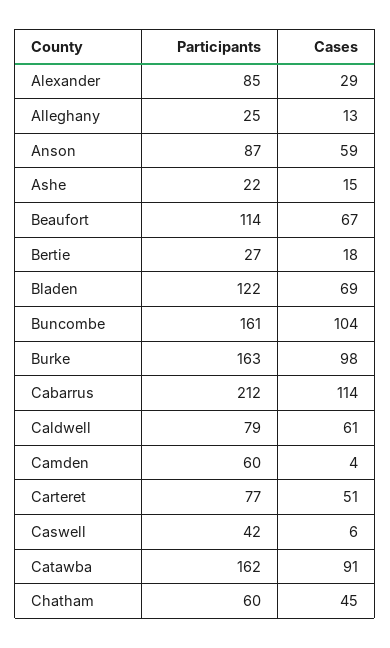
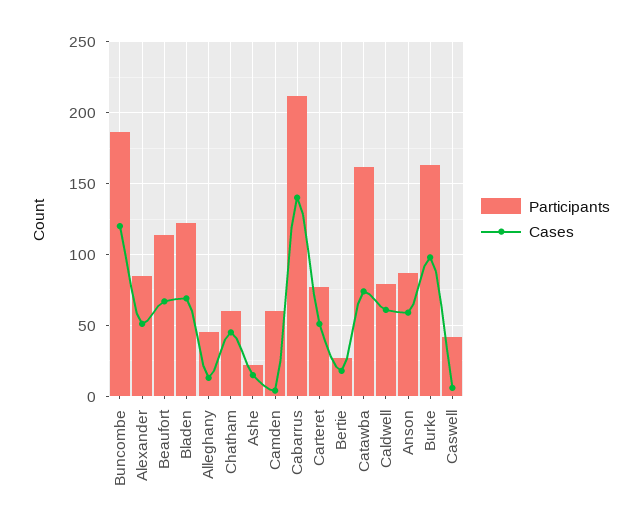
Cases, Alexander: 29 -> 50
Participants, Alleghany: 25 -> 45
Participants, Buncombe: 161 -> 185
Cases, Buncombe: 104 -> 120
Cases, Cabarrus: 114 -> 140
Cases, Catawba: 91 -> 75

